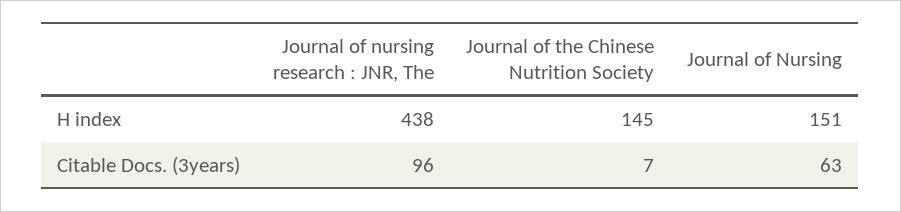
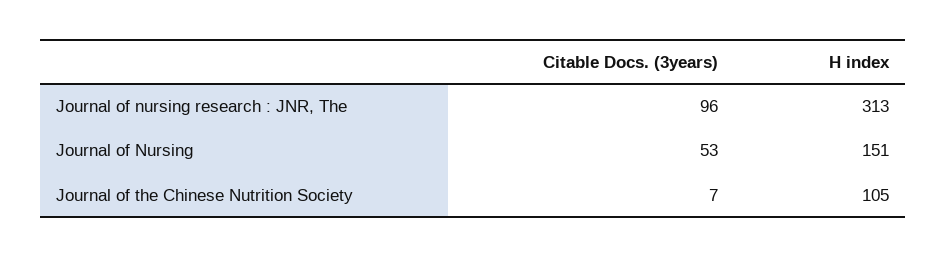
Journal of nursing research : JNR, The, H index: 438 -> 313
Journal of the Chinese Nutrition Society, H index: 145 -> 105
Journal of Nursing, Citable Docs. (3years): 63 -> 53

